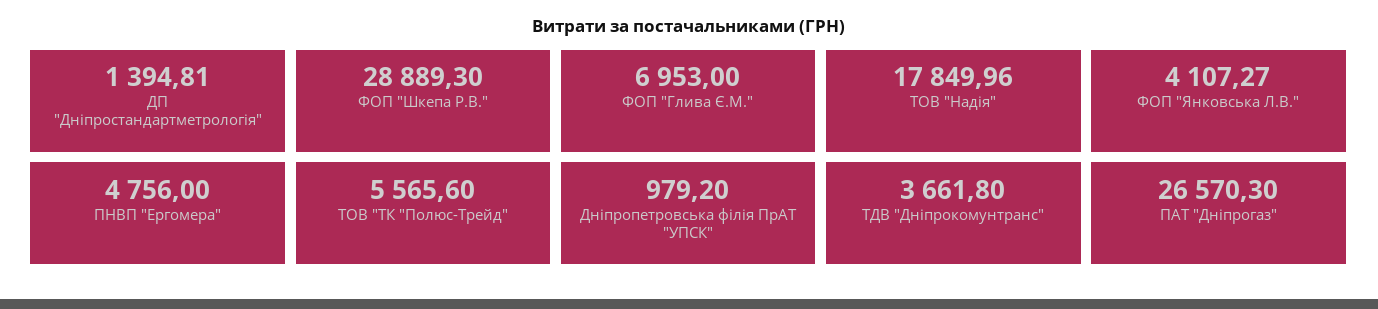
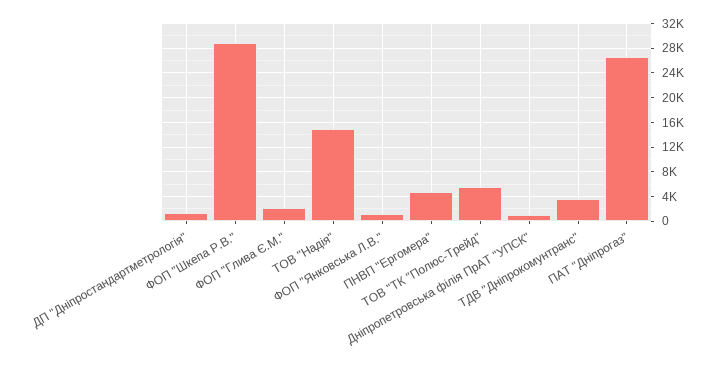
ФОП "Глива Є.М.": 6953 -> 2000
ТОВ "Надія": 17849.96 -> 15000
ФОП "Янковська Л.В.": 4107.27 -> 1000

